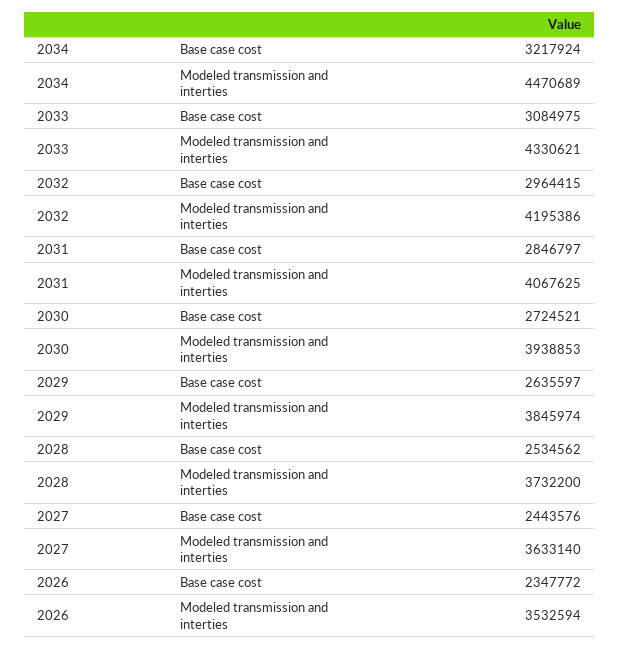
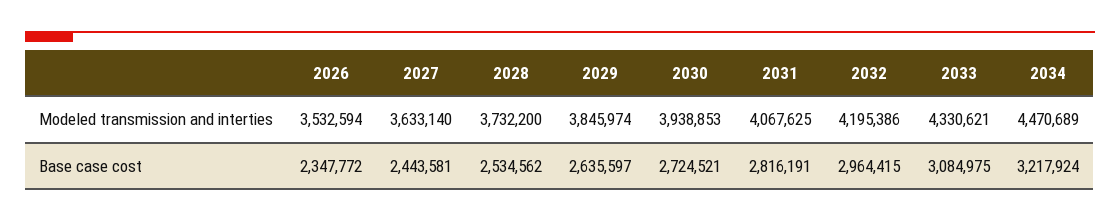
2031, Base case cost: 2846797 -> 2816191
2027, Base case cost: 2443576 -> 2443581

